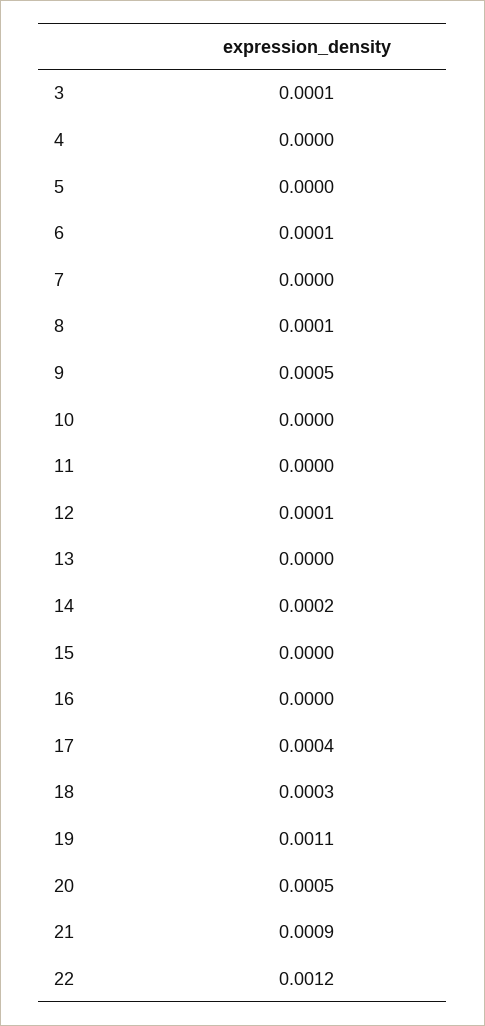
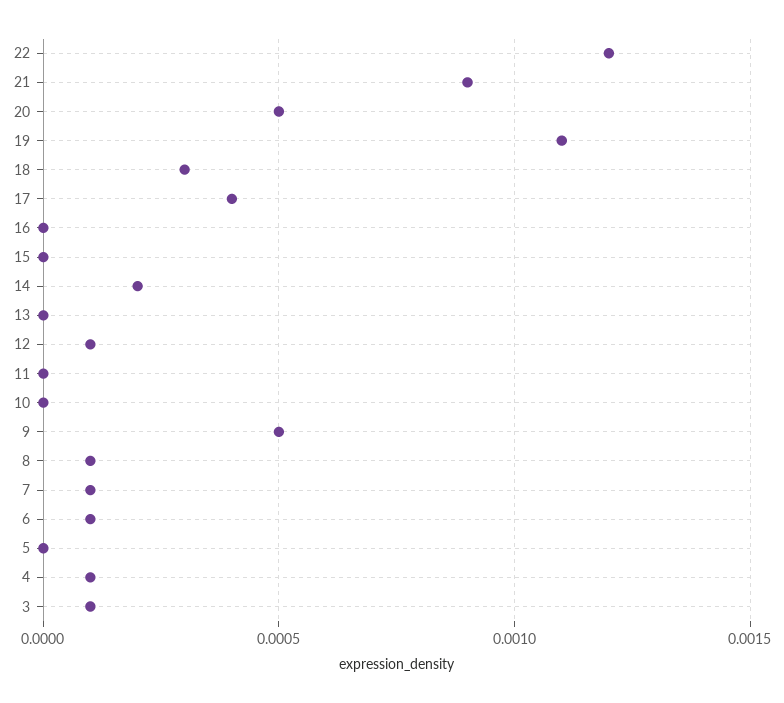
4: 0 -> 0.0001
7: 0 -> 0.0001

